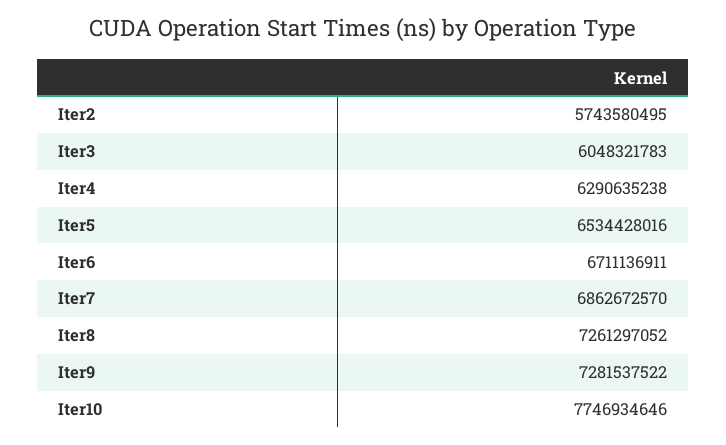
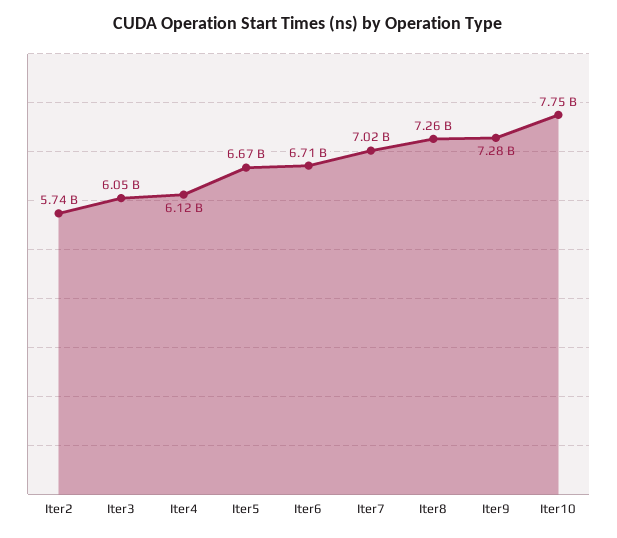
Iter4: 6290635238 -> 6120000000
Iter5: 6534428016 -> 6670000000
Iter7: 6862672570 -> 7020000000

